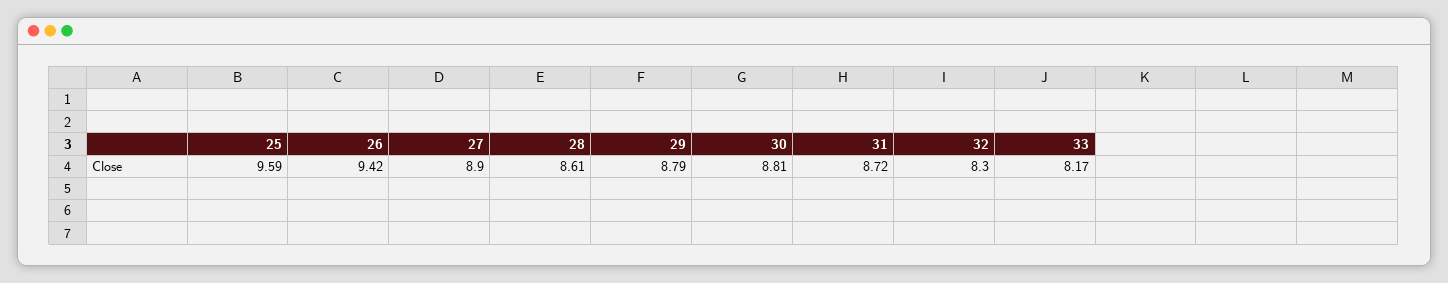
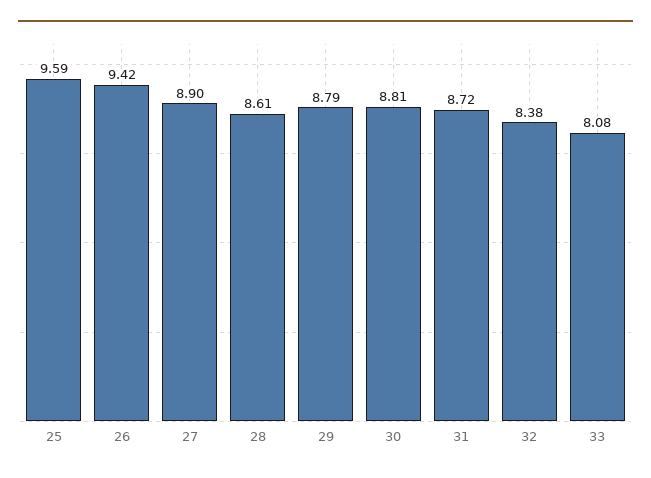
32: 8.3 -> 8.38
33: 8.17 -> 8.08

